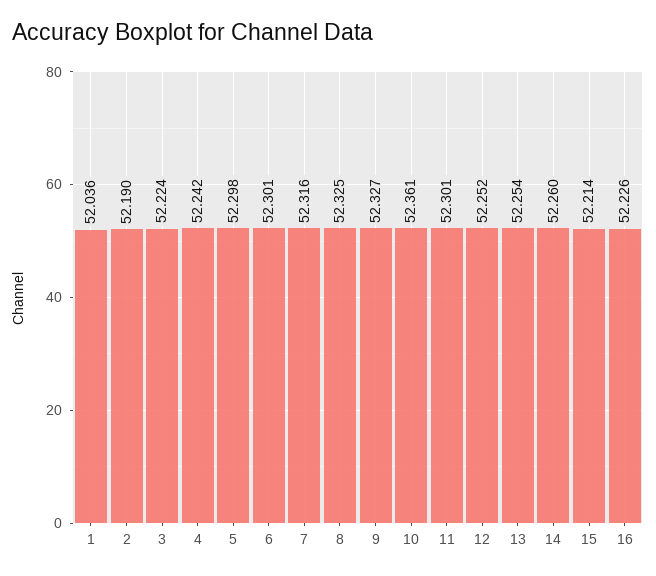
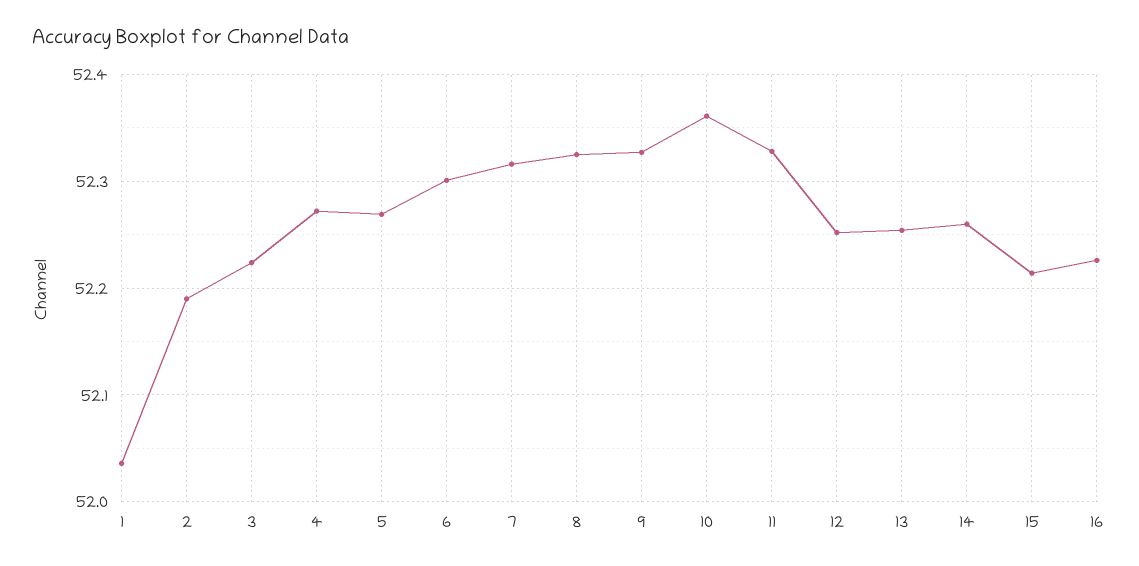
4: 52.242 -> 52.27
5: 52.298 -> 52.27
11: 52.301 -> 52.33

